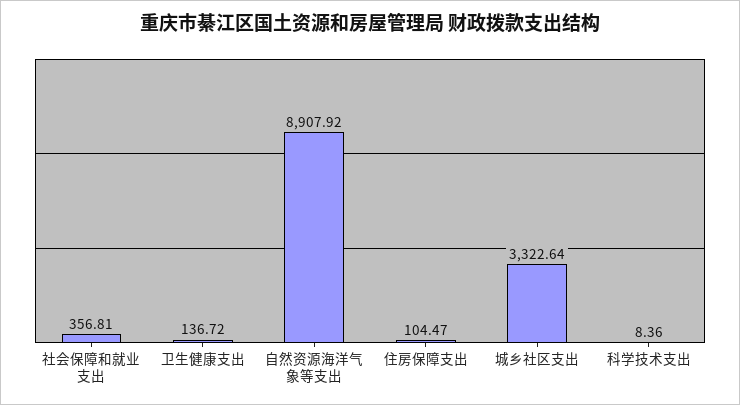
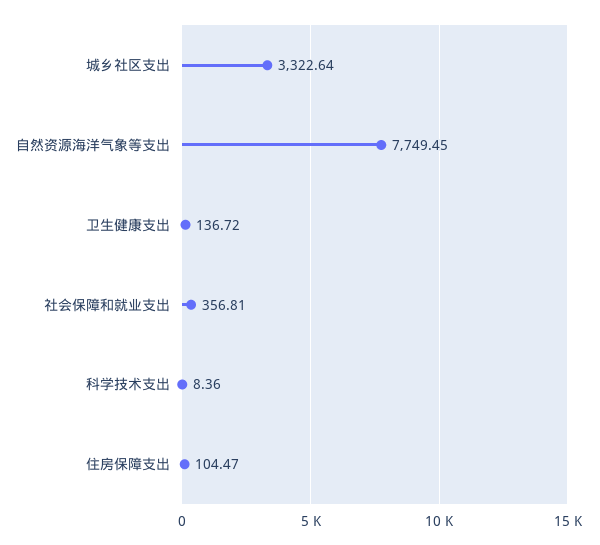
自然资源海洋气象等支出: 8907.92 -> 7749.45

